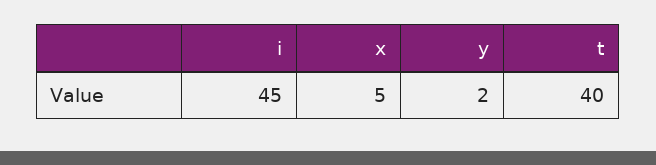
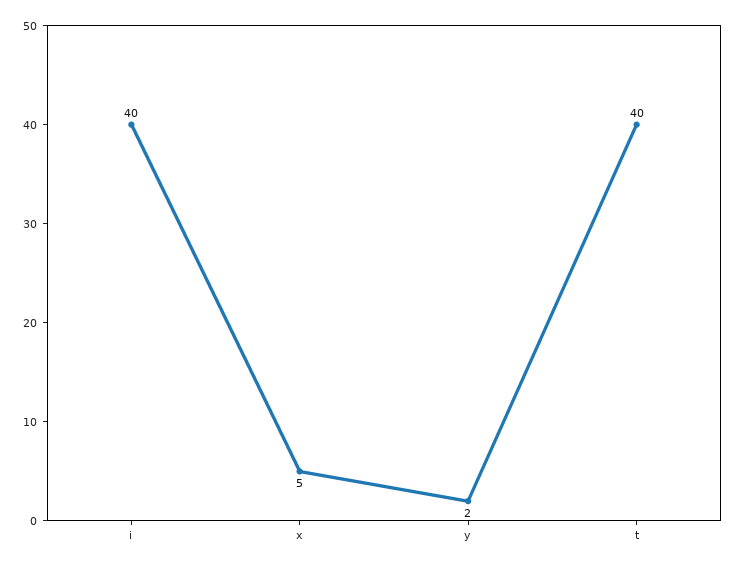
i: 45 -> 40

